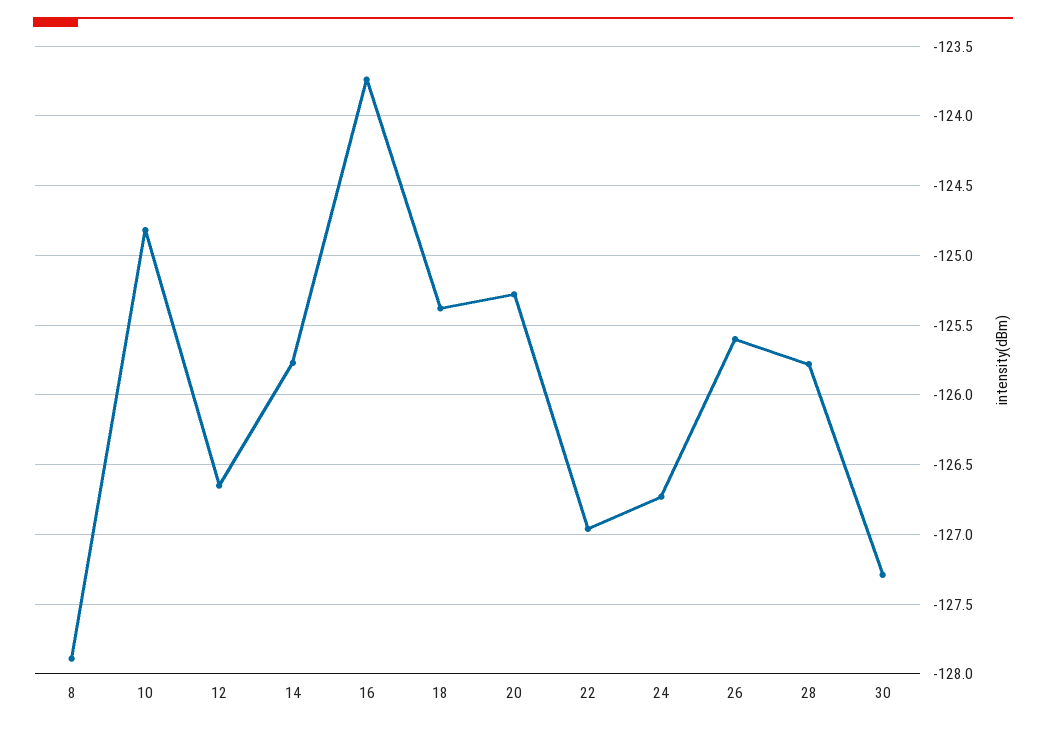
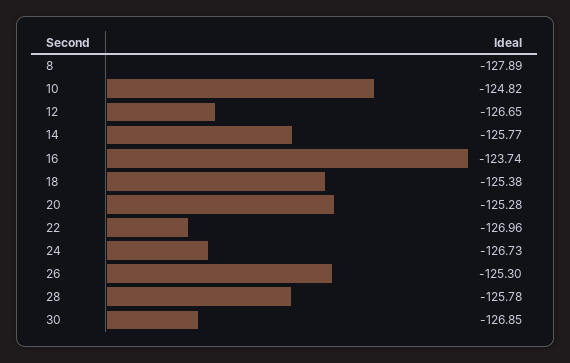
26: -125.6 -> -125.3
30: -127.3 -> -126.85

